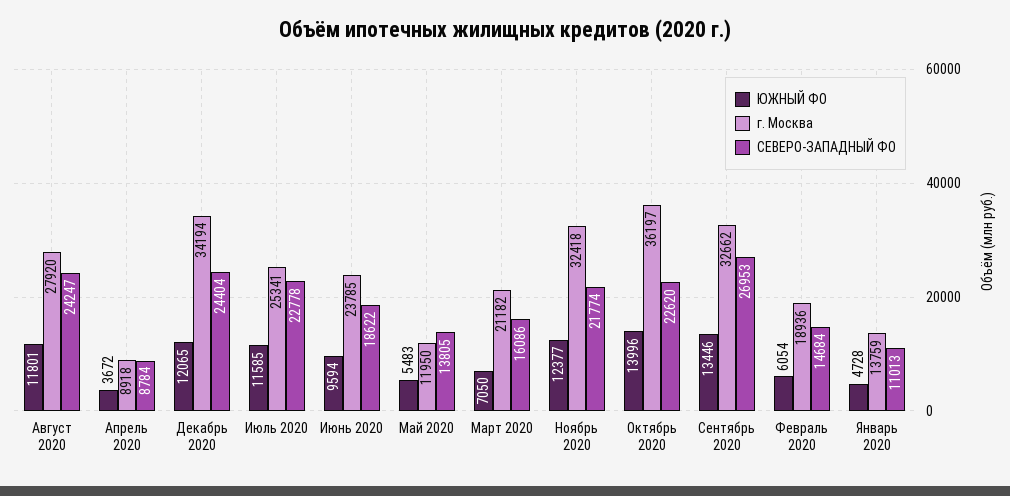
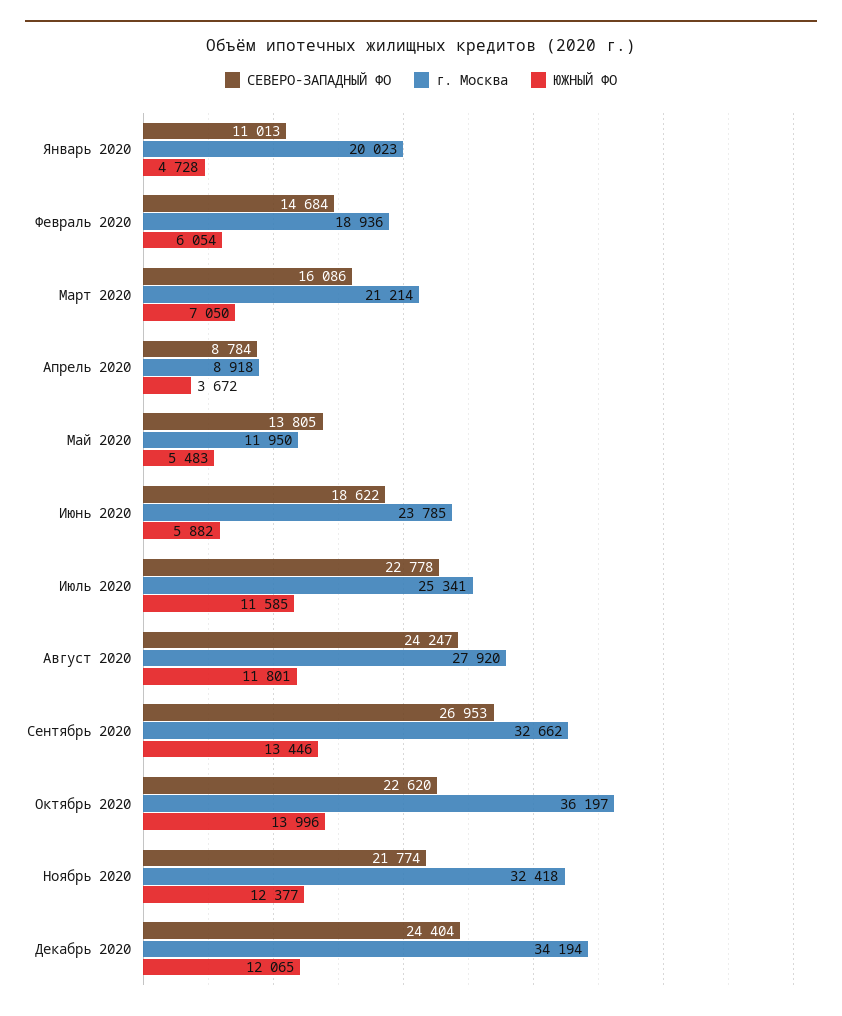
ЮЖНЫЙ ФО, Июнь 2020: 9594 -> 5882
г. Москва, Март 2020: 21182 -> 21214
г. Москва, Январь 2020: 13759 -> 20023

